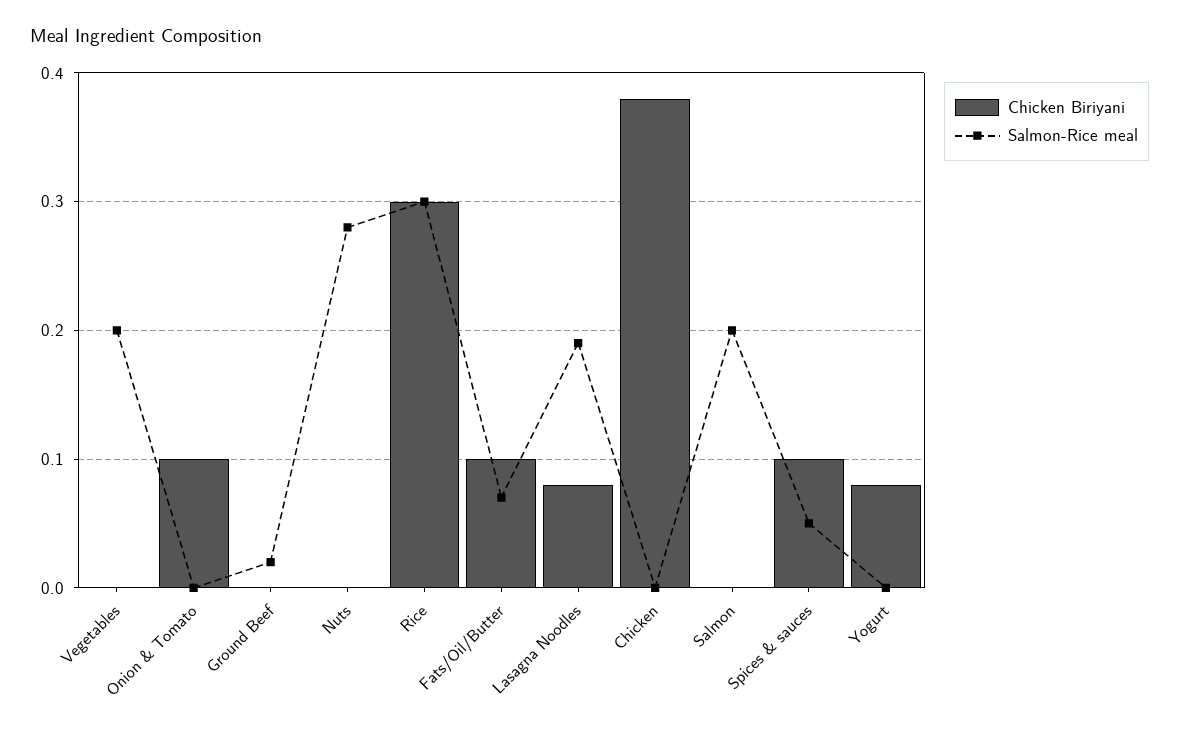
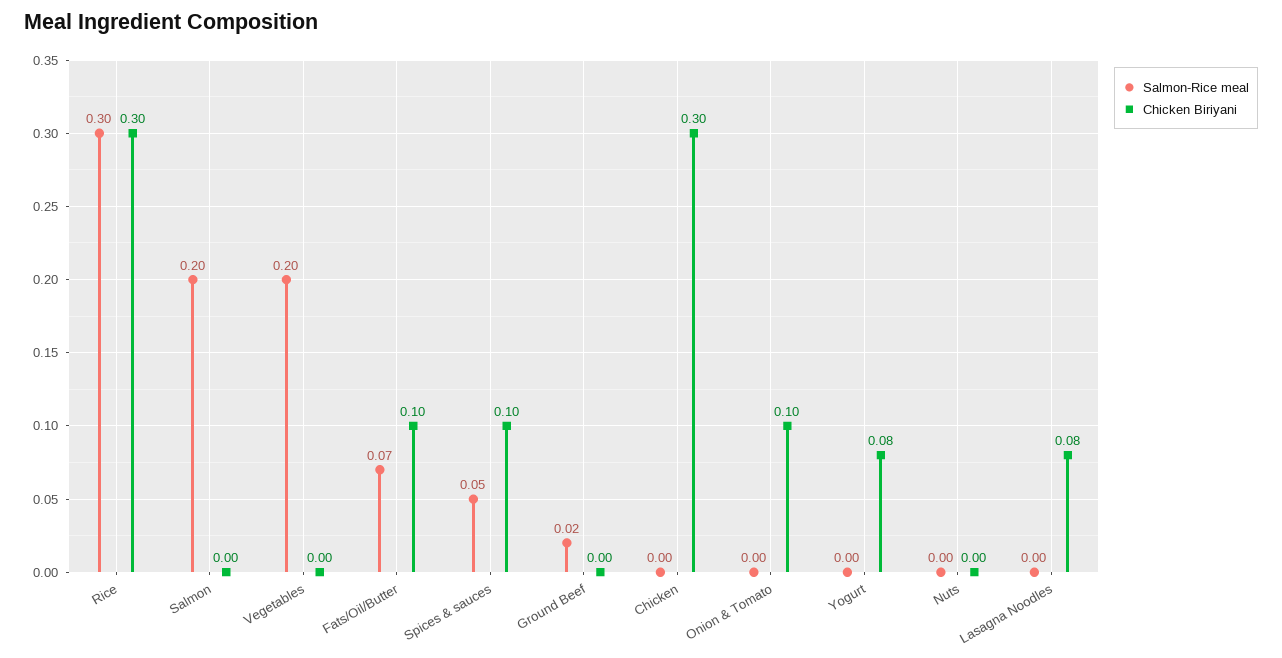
Salmon-Rice meal, Nuts: 0.28 -> 0
Salmon-Rice meal, Lasagna Noodles: 0.19 -> 0
Chicken Biriyani, Chicken: 0.38 -> 0.3

